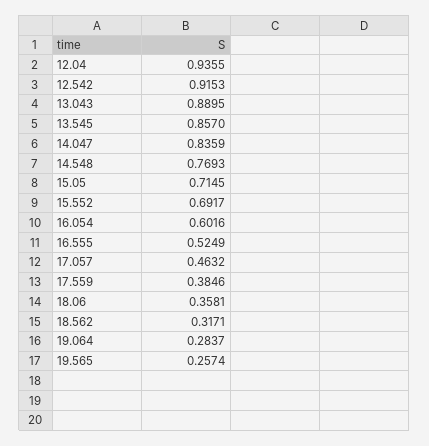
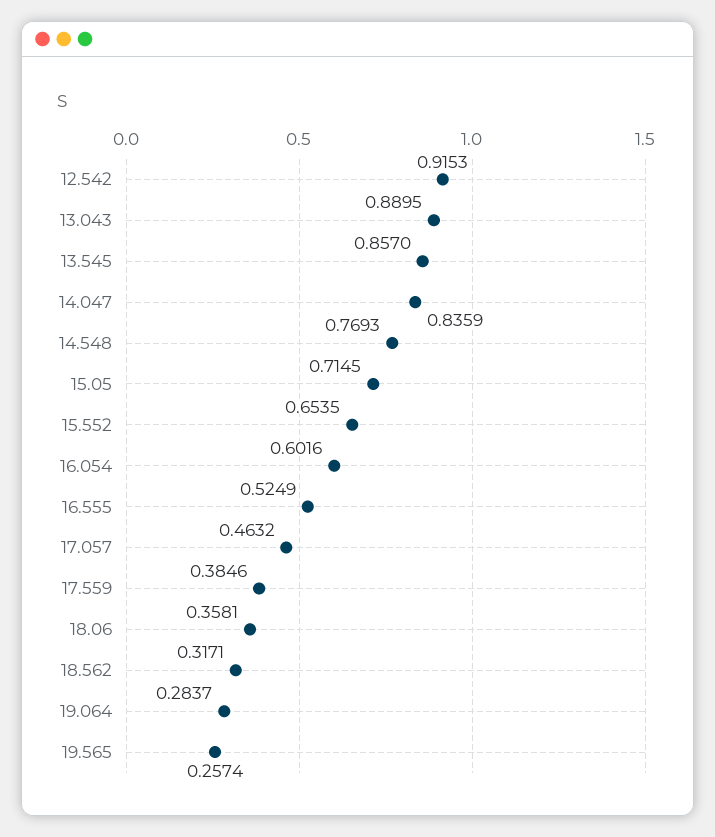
12.04: 0.9355 -> none
15.552: 0.6917 -> 0.6535

